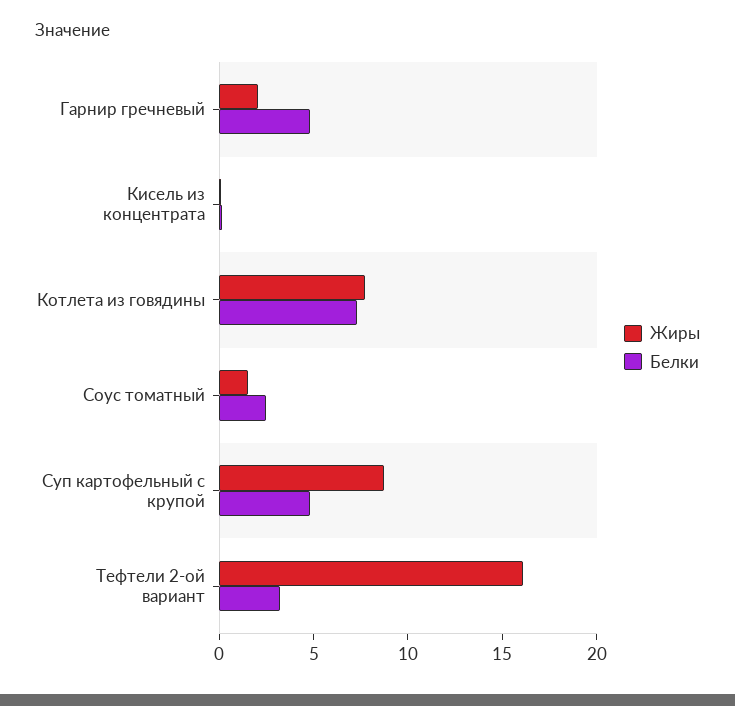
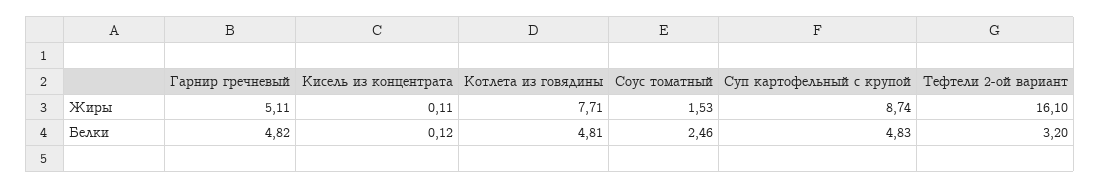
Жиры, Гарнир гречневый: 2 -> 5.11
Белки, Котлета из говядины: 7 -> 4.81

